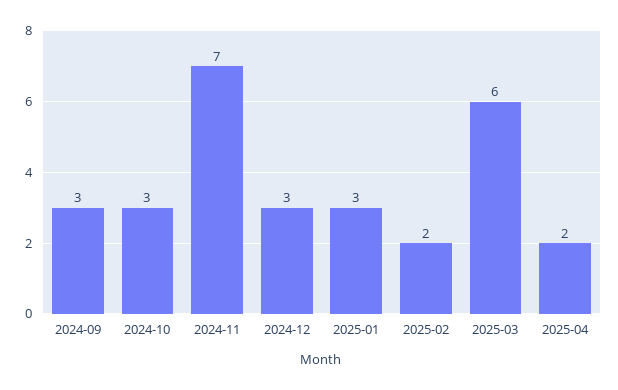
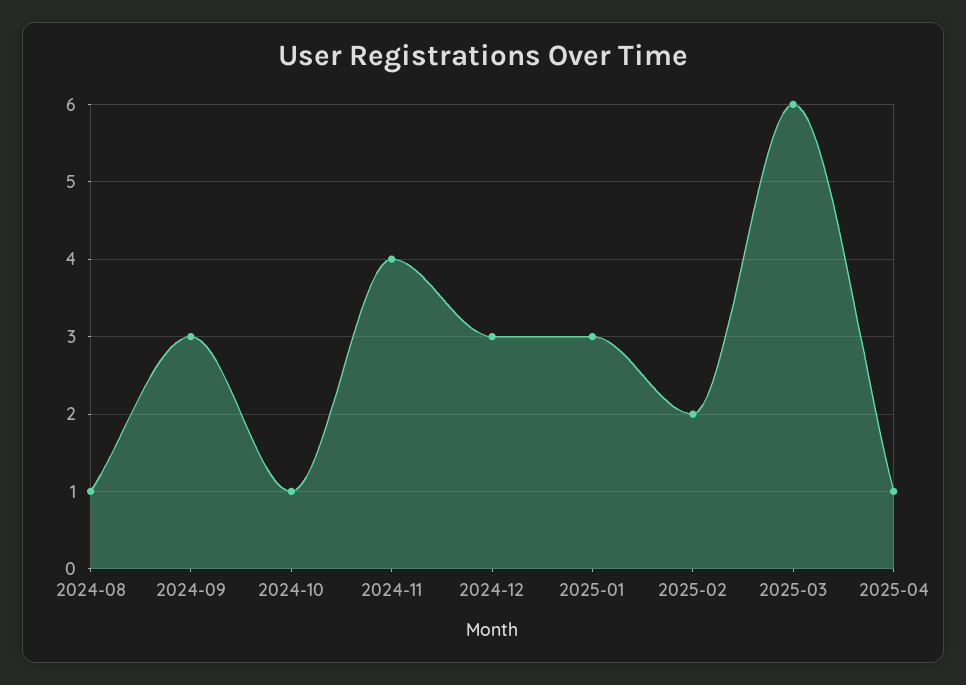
2024-10: 3 -> 1
2024-11: 7 -> 4
2025-04: 2 -> 1
2024-08: none -> 1

